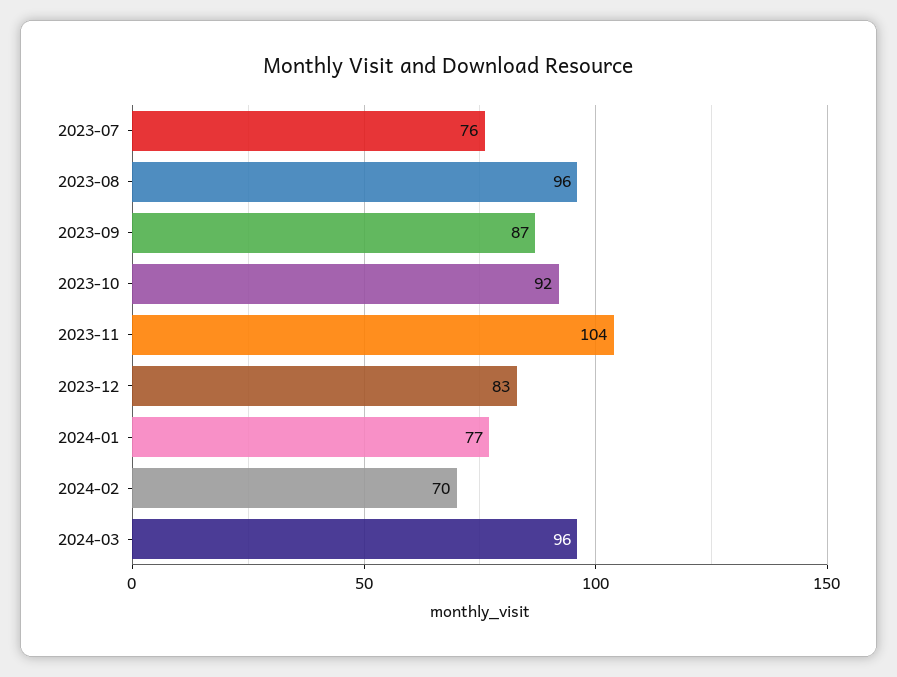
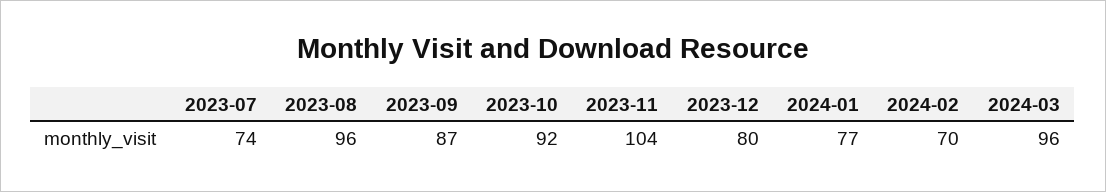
2023-07: 76 -> 74
2023-12: 83 -> 80

